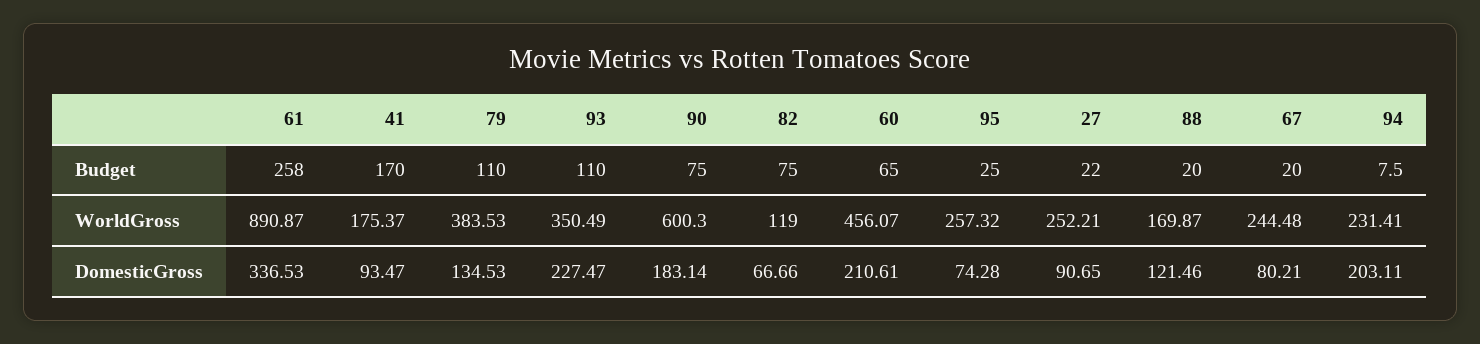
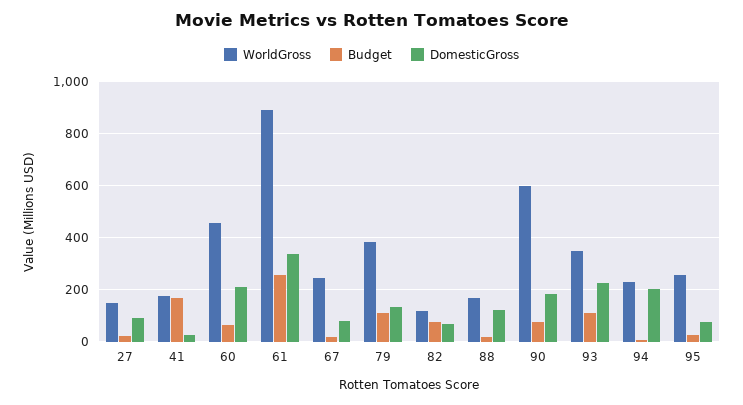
WorldGross, 27: 252.21 -> 150
DomesticGross, 41: 93.47 -> 25

